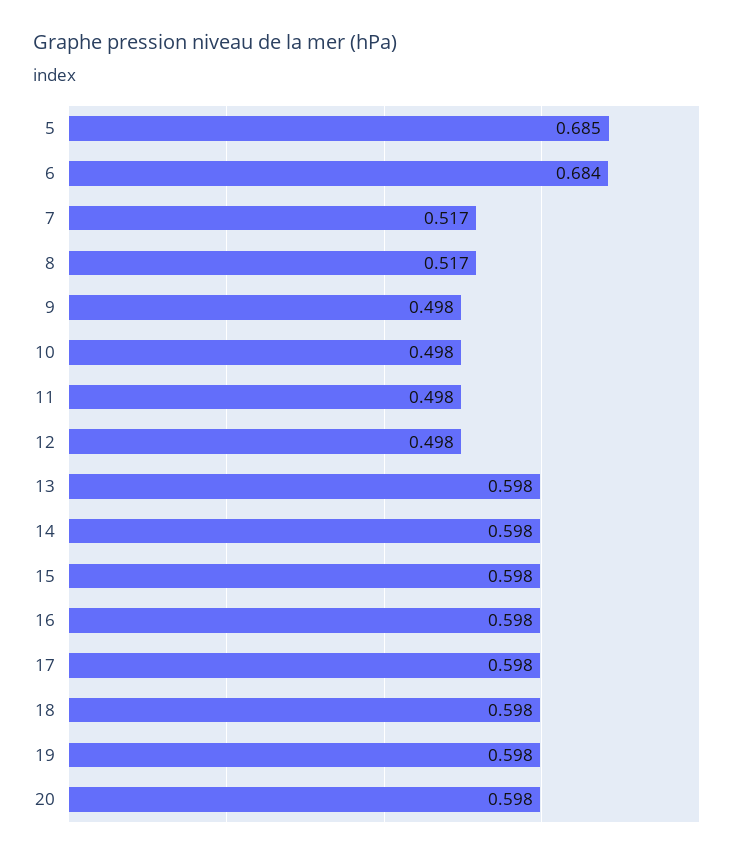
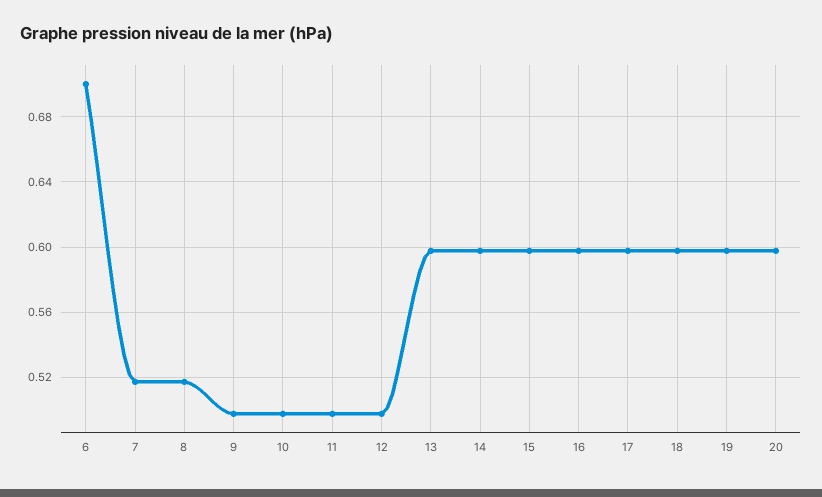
5: 0.685 -> none
6: 0.684 -> 0.7

